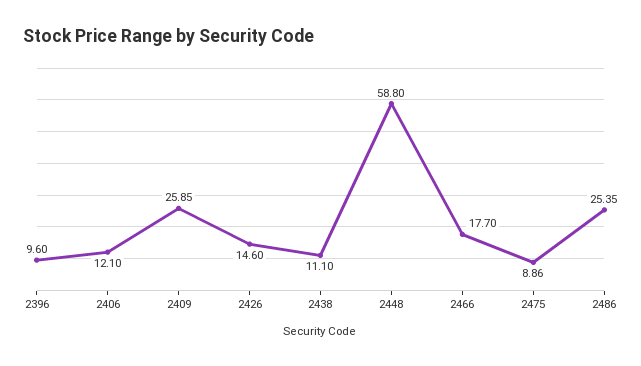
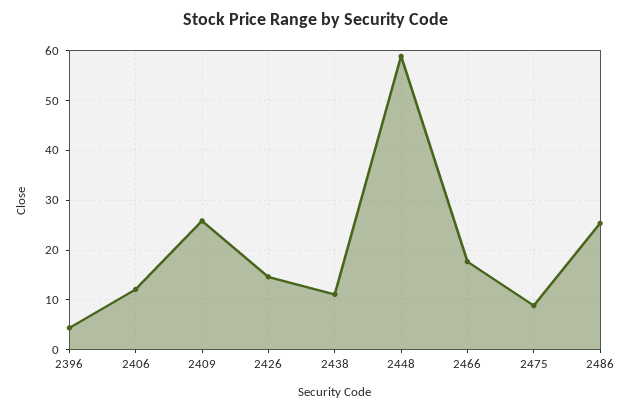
2396: 9.6 -> 4

